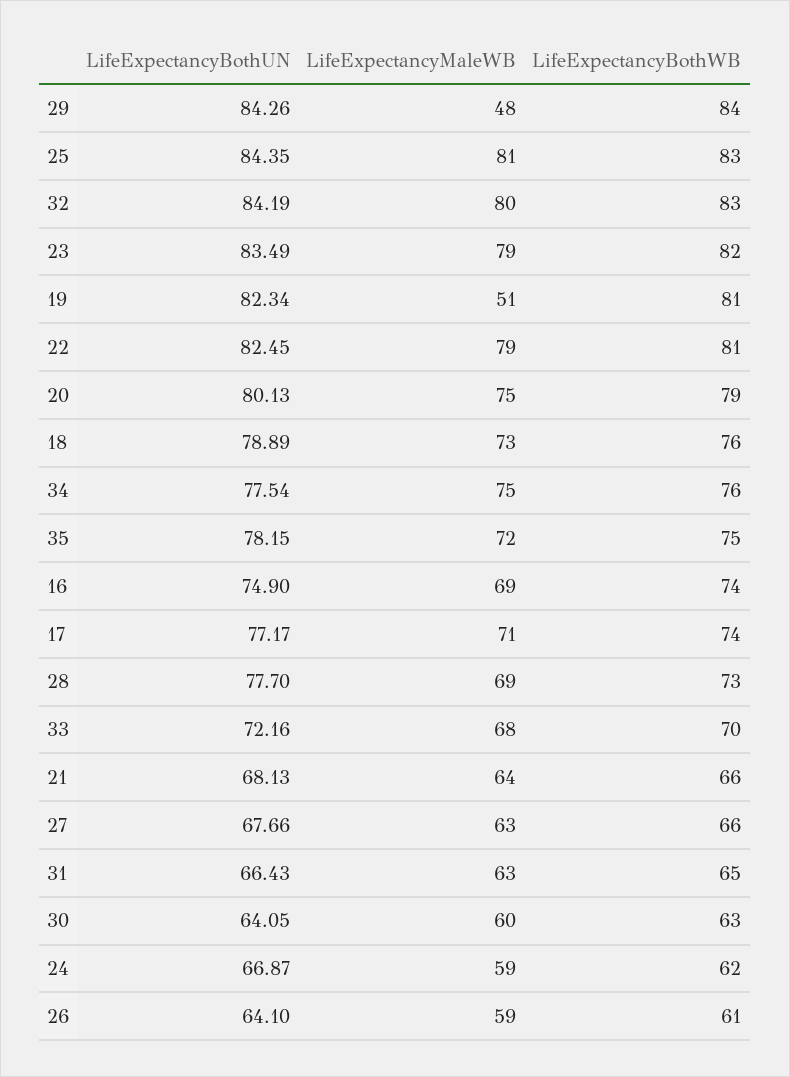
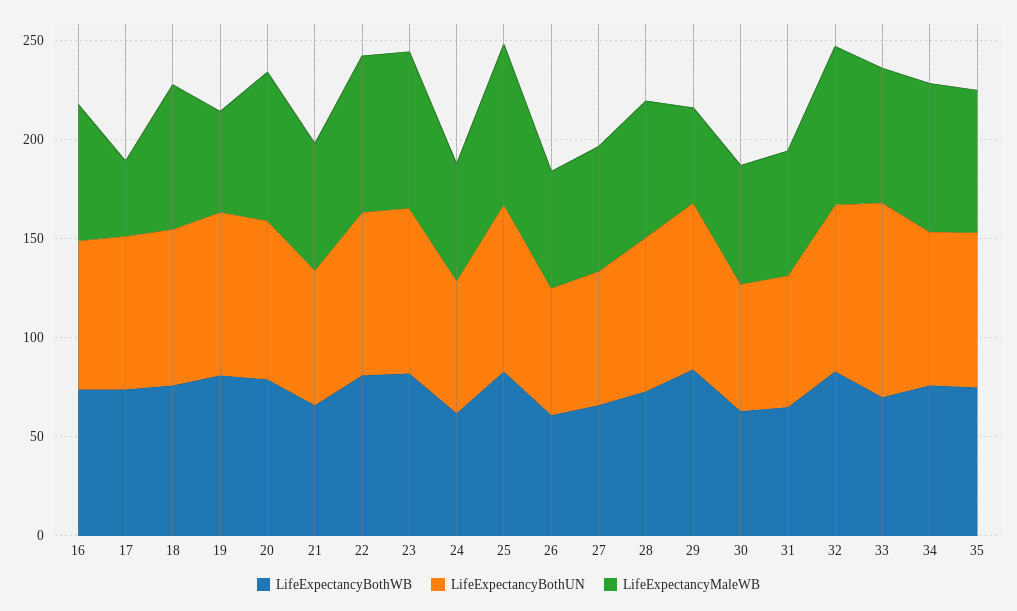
LifeExpectancyMaleWB, 17: 71 -> 40
LifeExpectancyBothUN, 33: 72.16 -> 100

